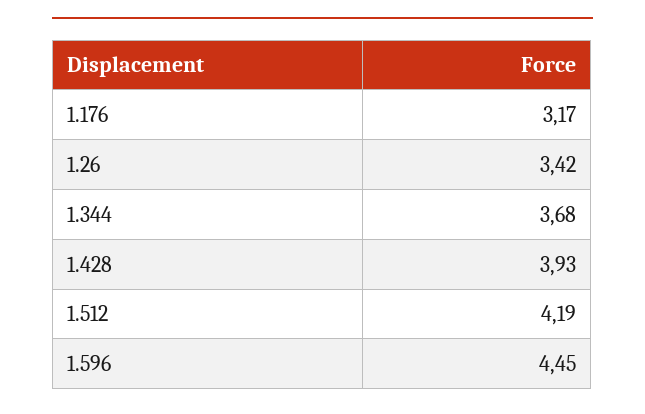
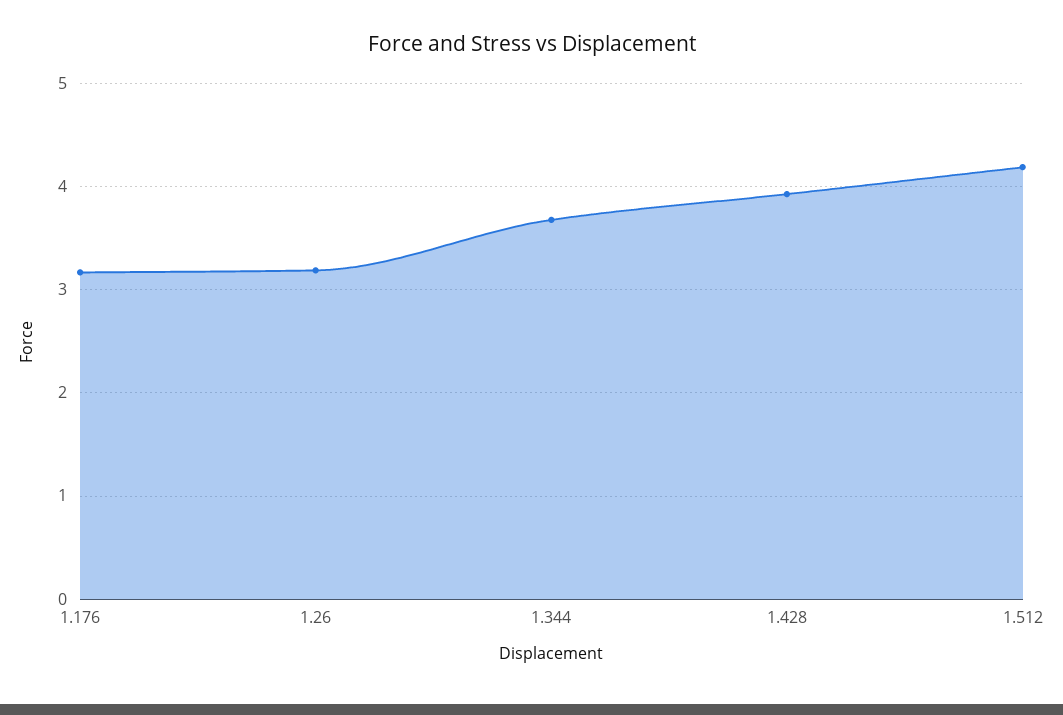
1.26: 3.42 -> 3.2
1.596: 4.45 -> none

